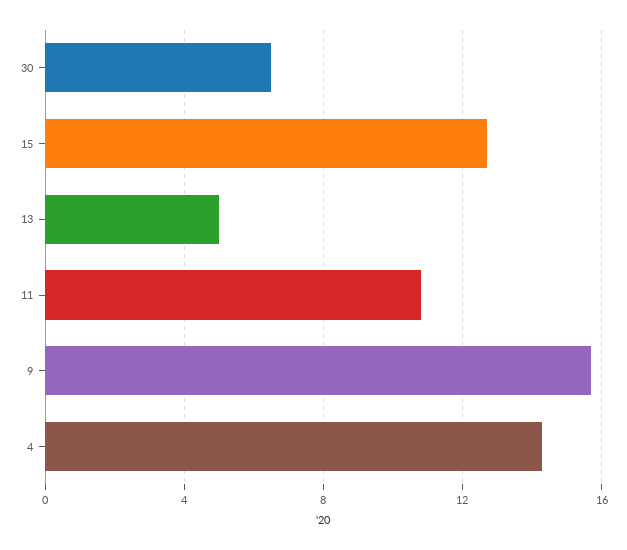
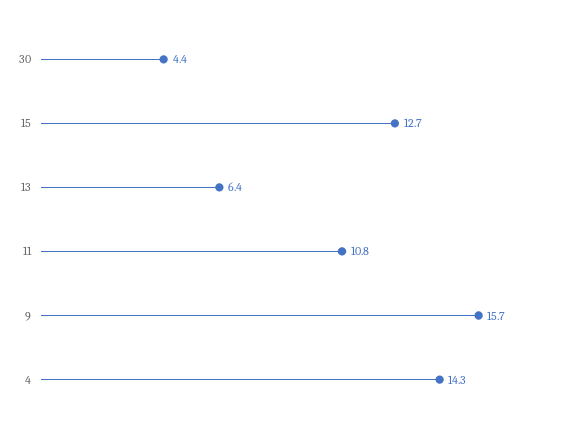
30: 6.5 -> 4.4
13: 5 -> 6.4

